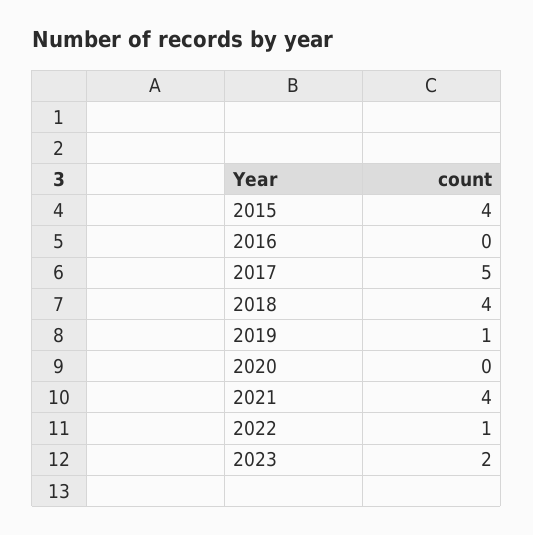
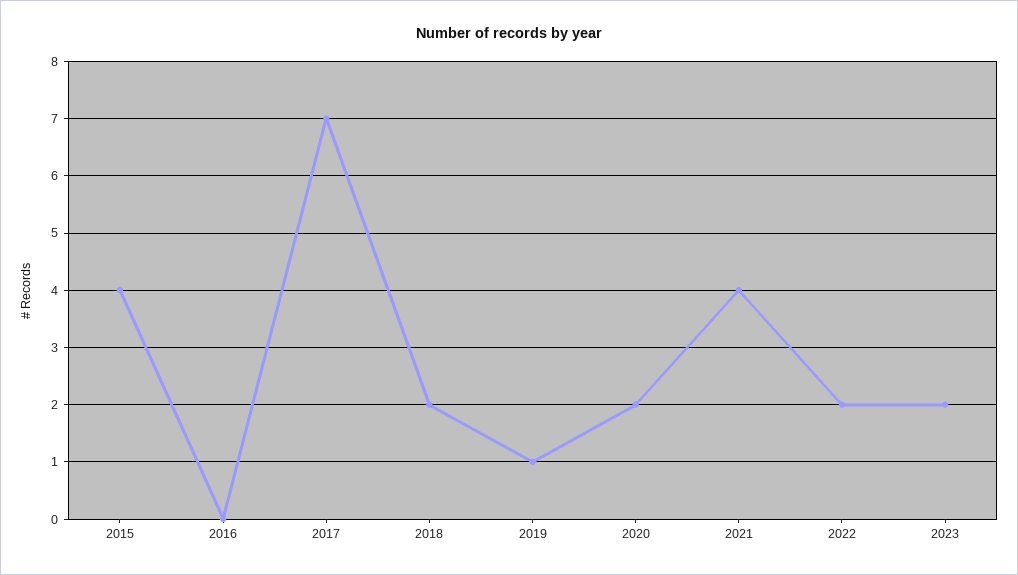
2017: 5 -> 7
2018: 4 -> 2
2020: 0 -> 2
2022: 1 -> 2

